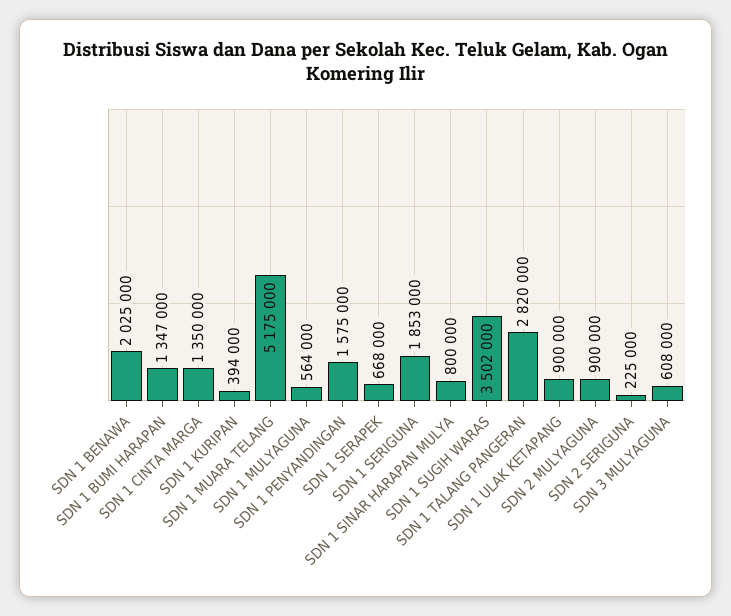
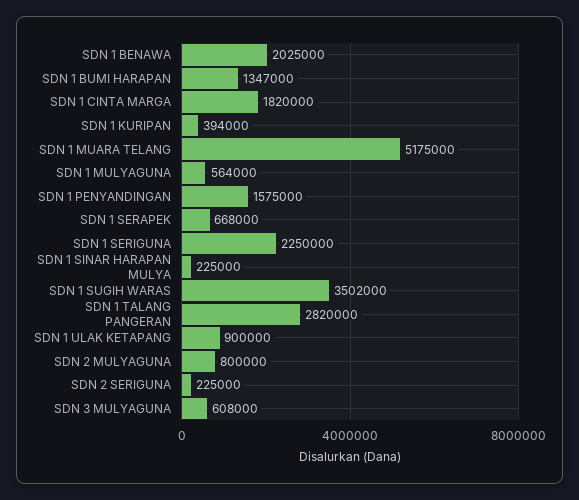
SDN 1 CINTA MARGA: 1350000 -> 1820000
SDN 1 SERIGUNA: 1853000 -> 2250000
SDN 1 SINAR HARAPAN MULYA: 800000 -> 225000
SDN 2 MULYAGUNA: 900000 -> 800000

